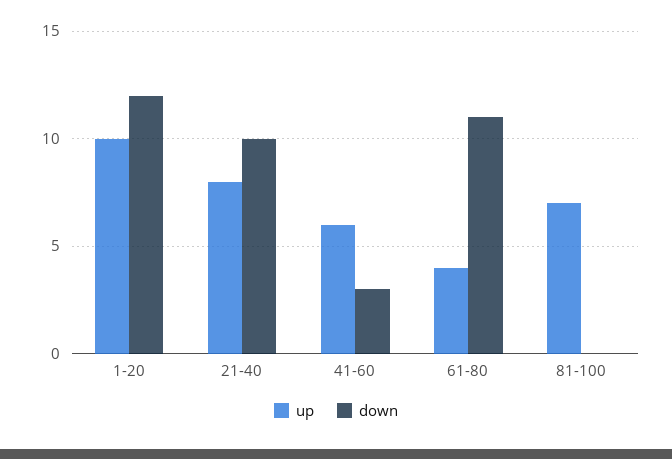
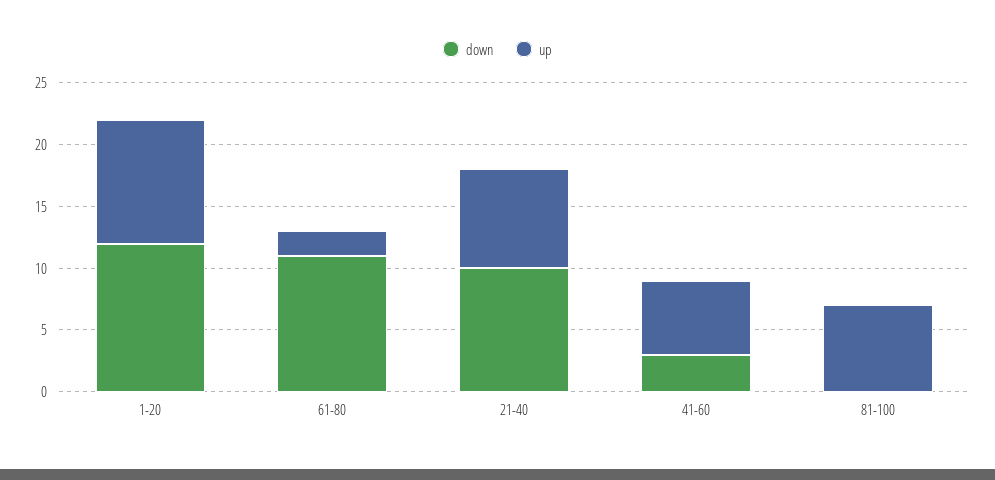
up, 61-80: 4 -> 2

